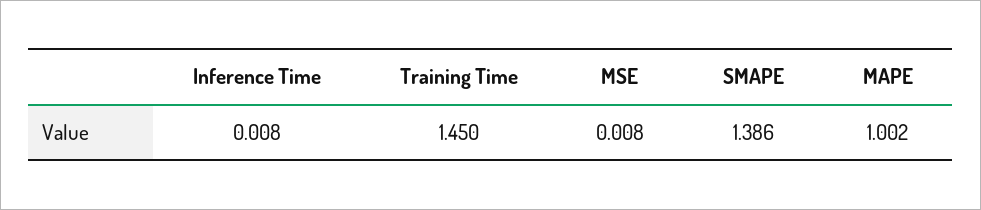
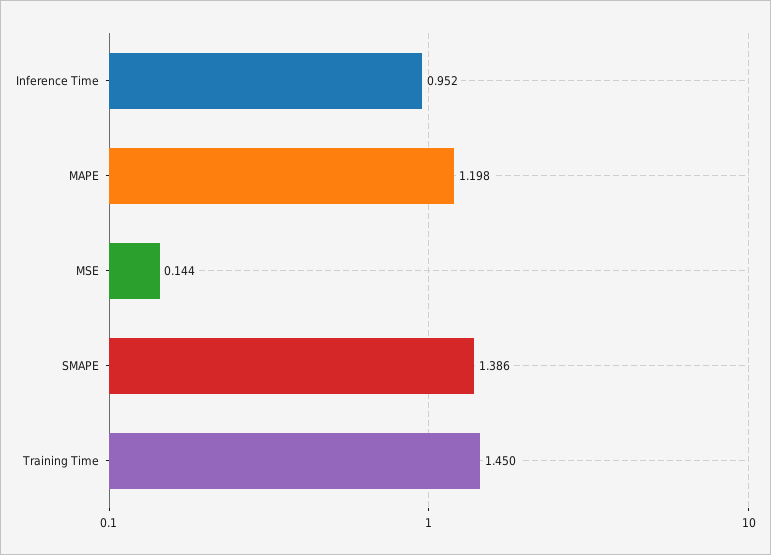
Inference Time: 0.008 -> 0.952
MSE: 0.008 -> 0.144
MAPE: 1.002 -> 1.198

